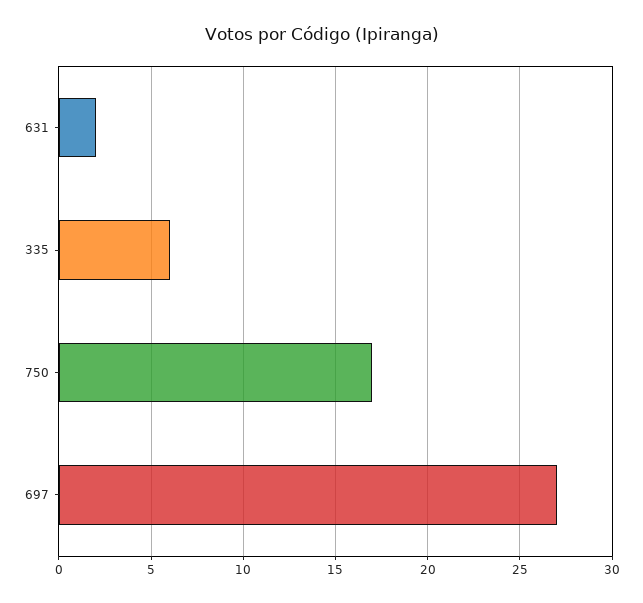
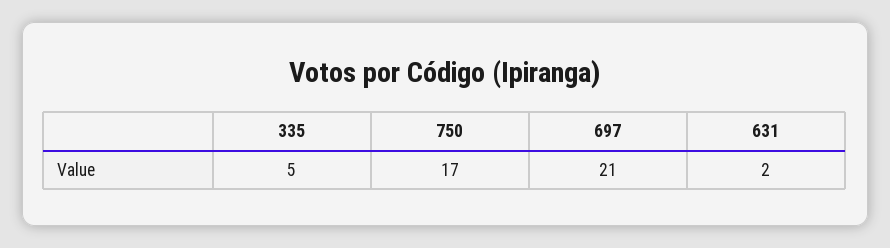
335: 6 -> 5
697: 27 -> 21

